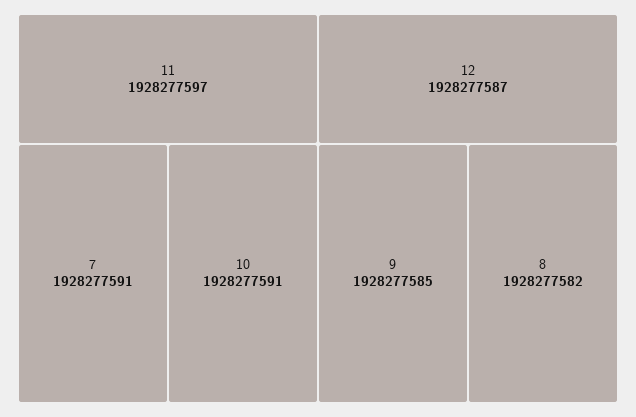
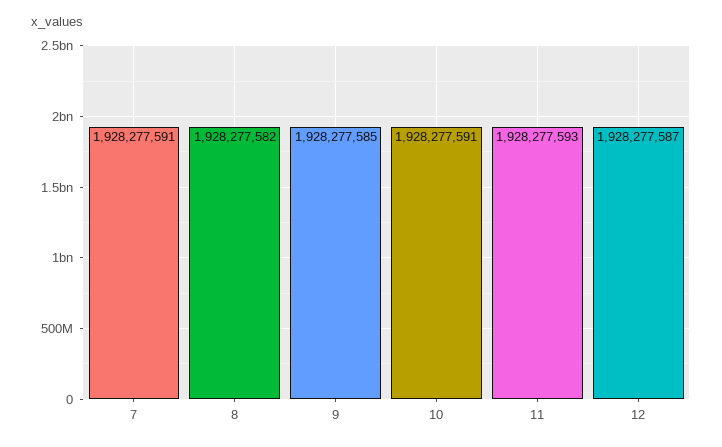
11: 1928277597 -> 1928277593

